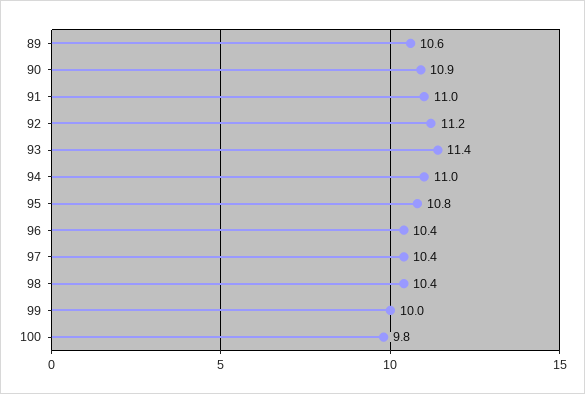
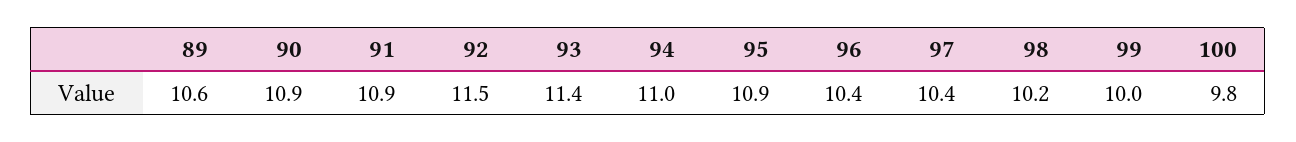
91: 11 -> 10.9
92: 11.2 -> 11.5
95: 10.8 -> 10.9
98: 10.4 -> 10.2

